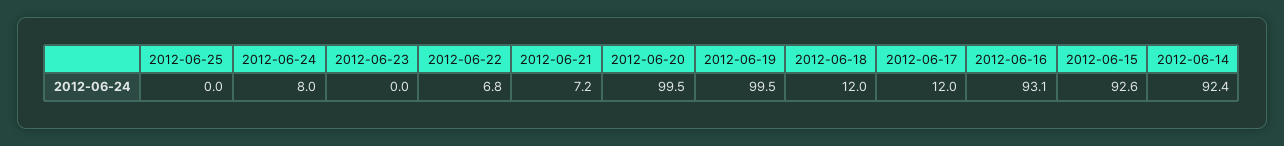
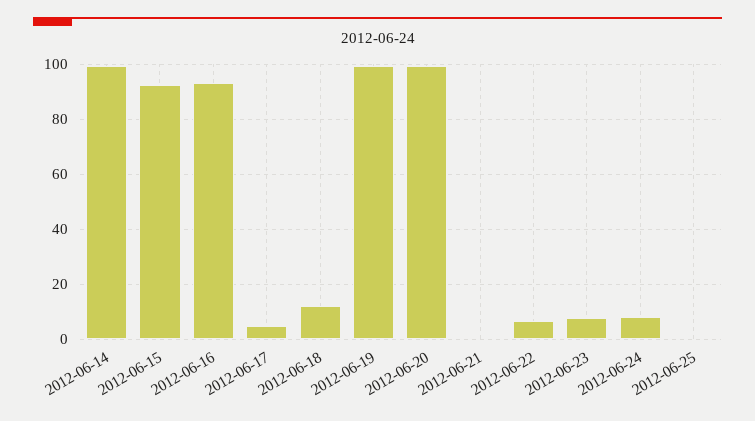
2012-06-23: 0 -> 7.5
2012-06-21: 7.2 -> 0
2012-06-17: 12 -> 5
2012-06-14: 92.4 -> 100

